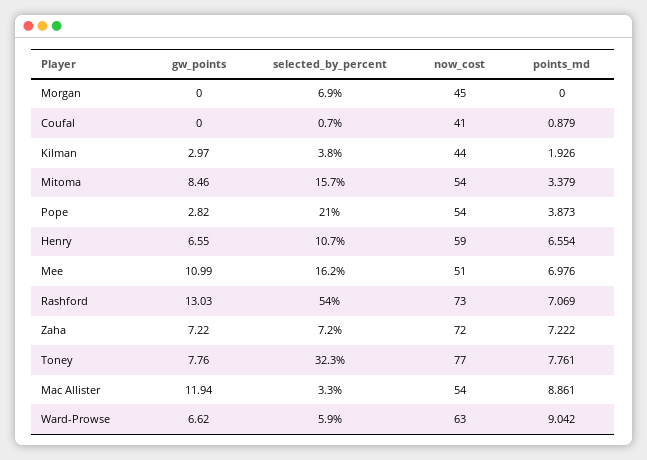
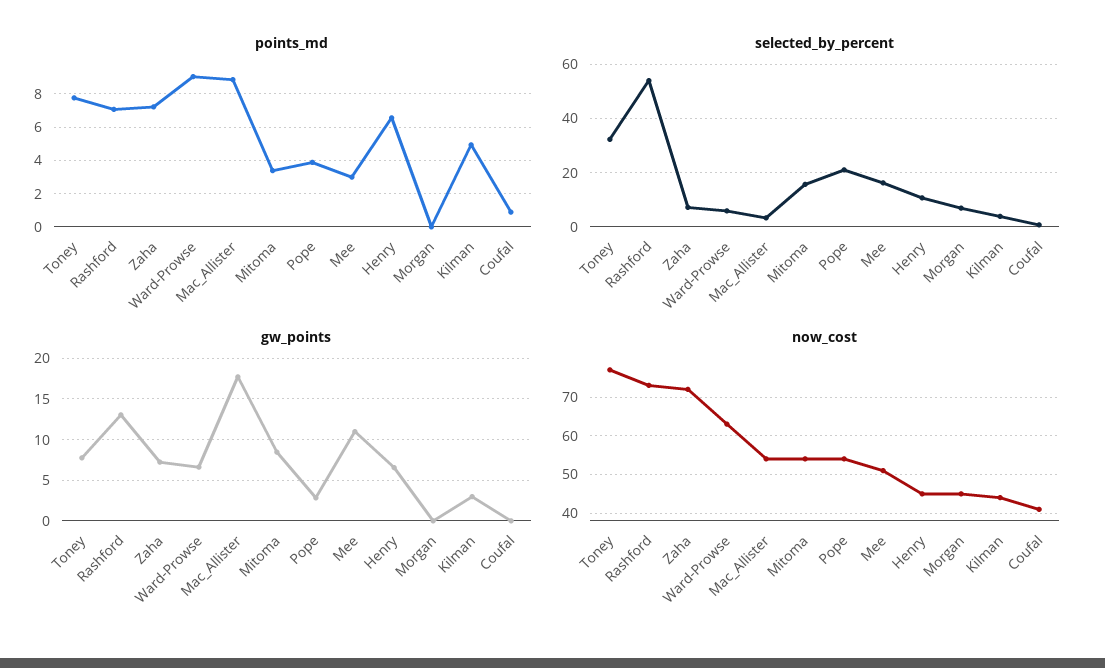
points_md, Kilman: 1.926 -> 5
now_cost, Henry: 59 -> 45
points_md, Mee: 6.976 -> 3
gw_points, Mac Allister: 11.94 -> 18

